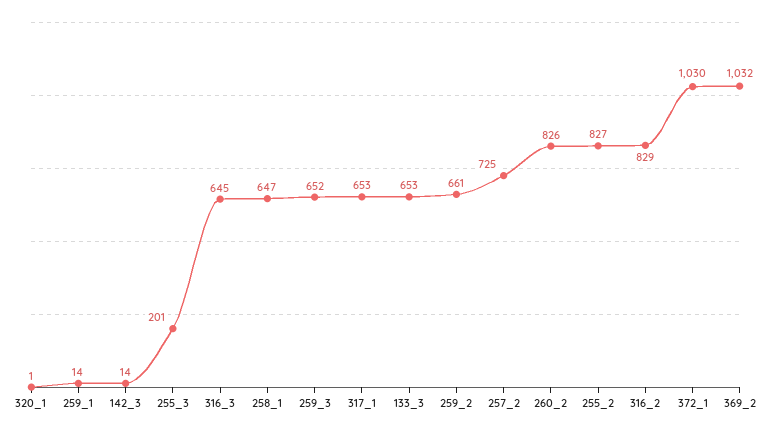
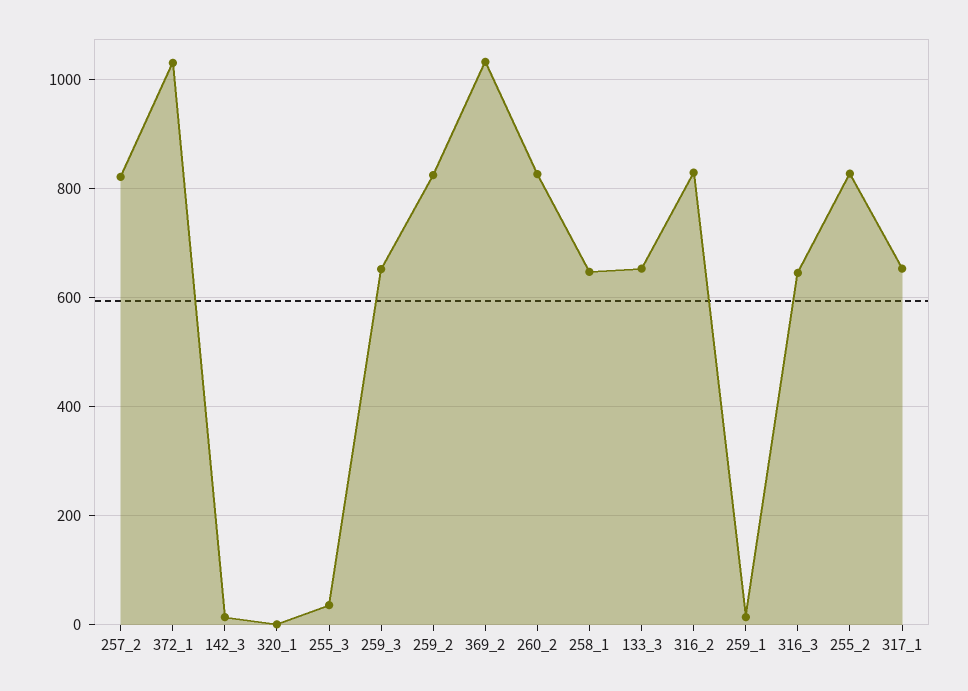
255_3: 201 -> 40
259_2: 661 -> 820
257_2: 725 -> 820

